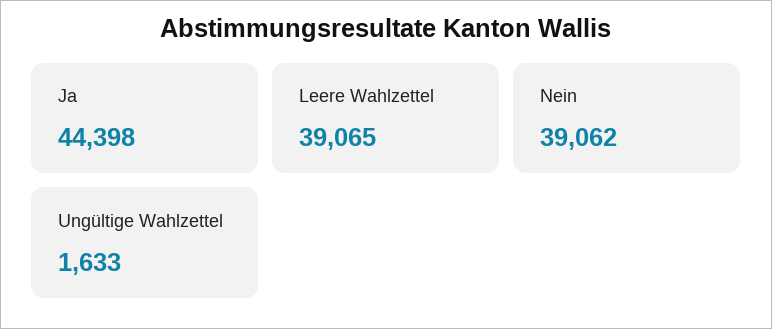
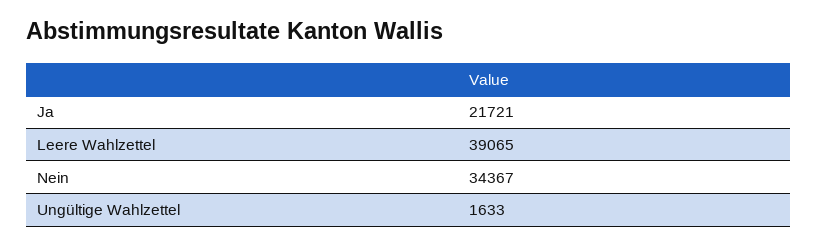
Ja: 44398 -> 21721
Nein: 39062 -> 34367

